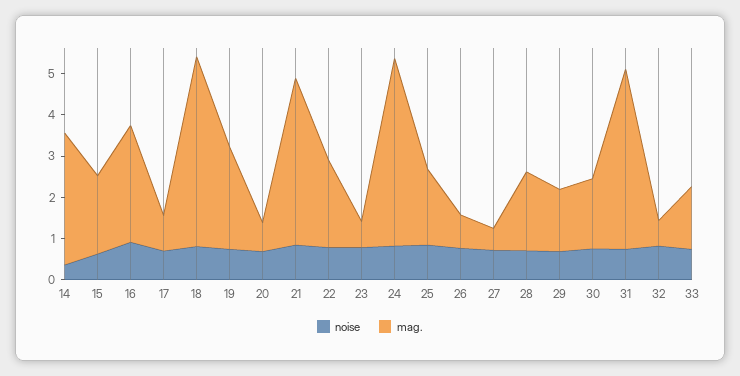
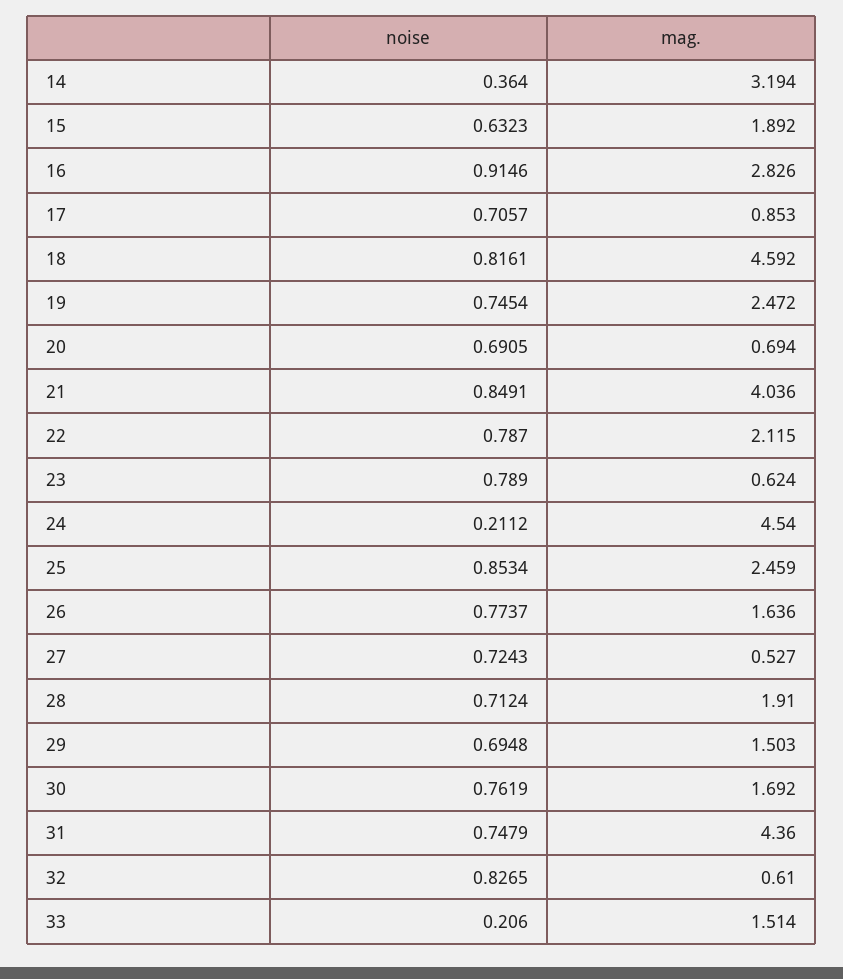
noise, 24: 0.8 -> 0.2112
mag., 25: 1.8 -> 2.459
mag., 26: 0.8 -> 1.636
noise, 33: 0.8 -> 0.206

